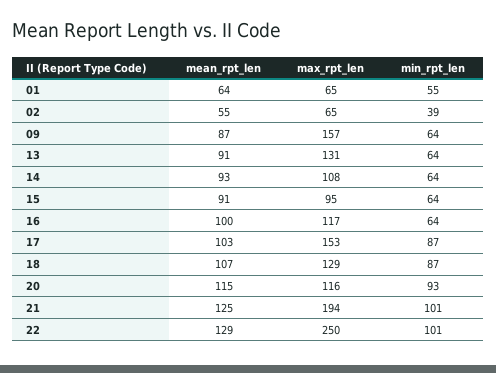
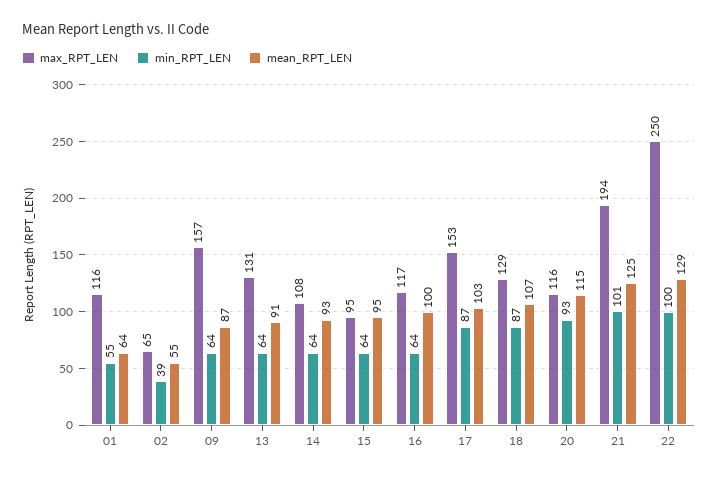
max_rpt_len, 01: 65 -> 116
mean_rpt_len, 15: 91 -> 95
min_rpt_len, 22: 101 -> 100

